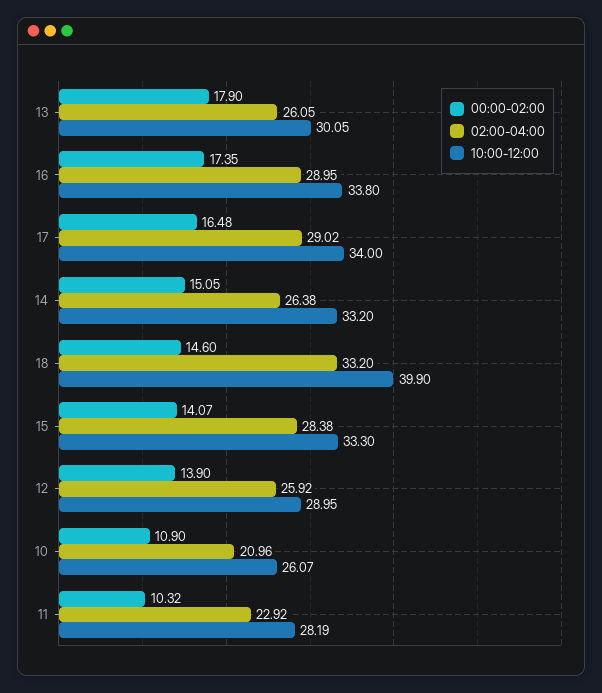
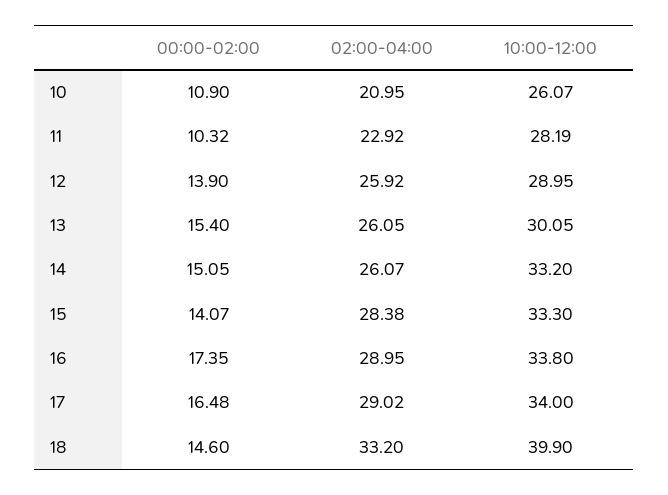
00:00-02:00, 13: 17.9 -> 15.4
02:00-04:00, 14: 26.38 -> 26.07
02:00-04:00, 10: 20.96 -> 20.95

